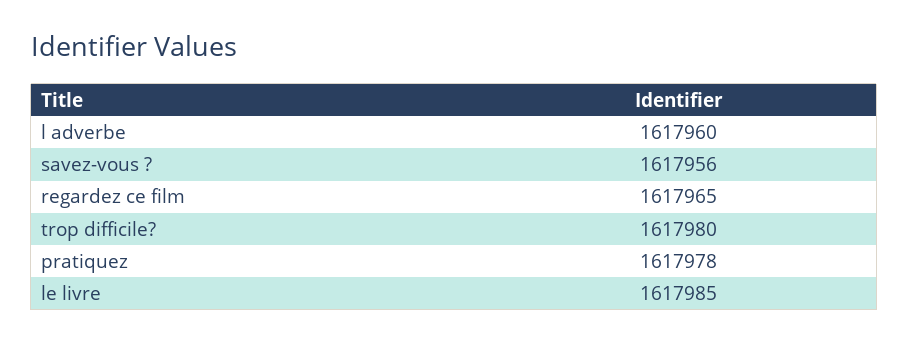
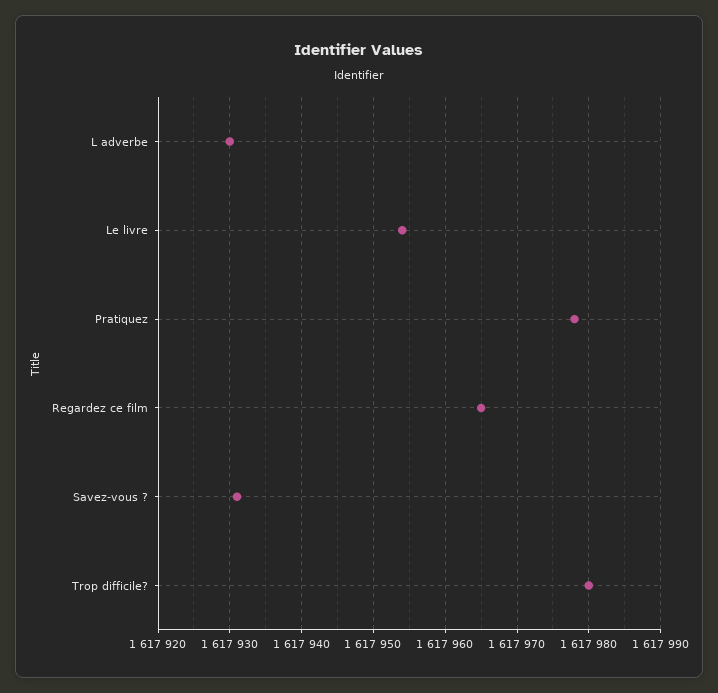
l adverbe: 1617960 -> 1617930
savez-vous ?: 1617956 -> 1617931
le livre: 1617985 -> 1617954

